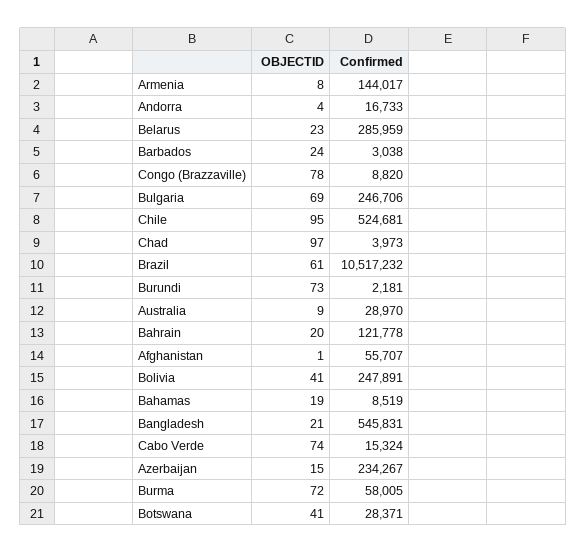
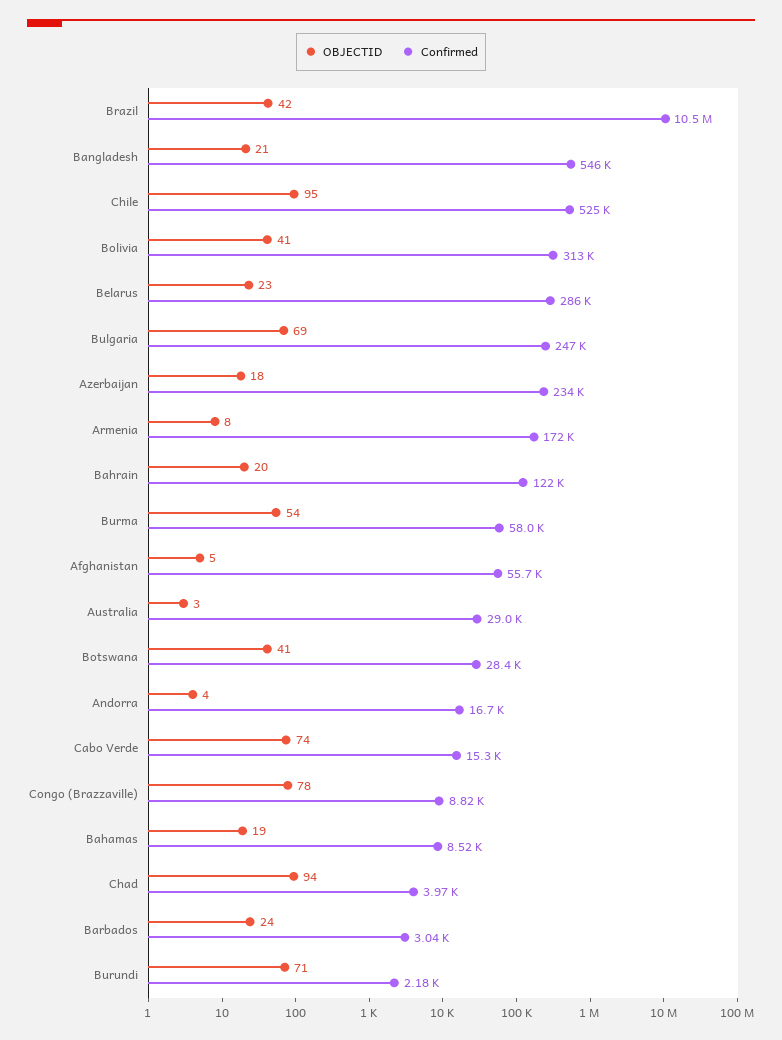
Confirmed, Armenia: 144017 -> 172000
OBJECTID, Chad: 97 -> 94
OBJECTID, Brazil: 61 -> 42
OBJECTID, Burundi: 73 -> 71
OBJECTID, Australia: 9 -> 3
OBJECTID, Afghanistan: 1 -> 5
Confirmed, Bolivia: 247891 -> 313000
OBJECTID, Azerbaijan: 15 -> 18
OBJECTID, Burma: 72 -> 54

